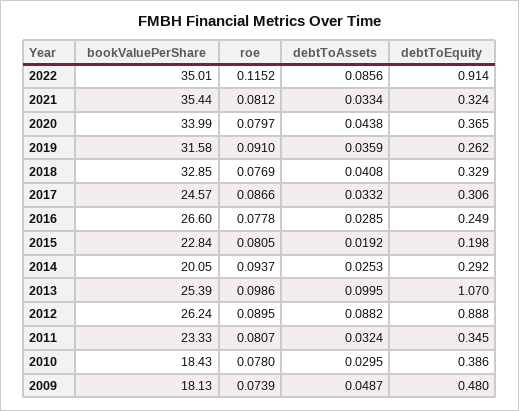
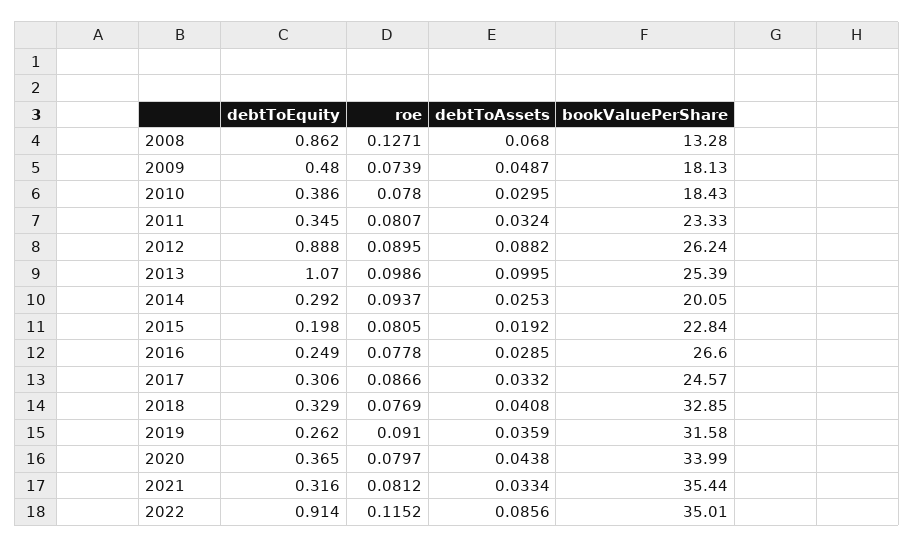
debtToEquity, 2021: 0.324 -> 0.316
debtToEquity, 2008: none -> 0.862
roe, 2008: none -> 0.1271
debtToAssets, 2008: none -> 0.068
bookValuePerShare, 2008: none -> 13.28

